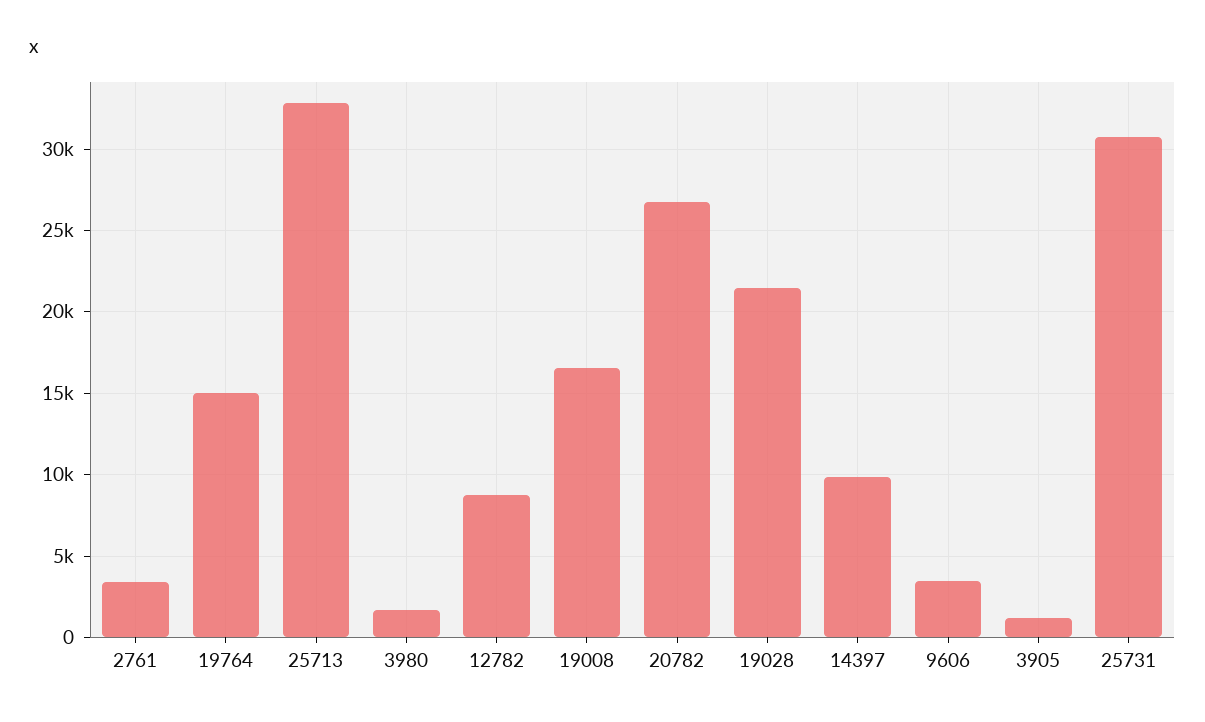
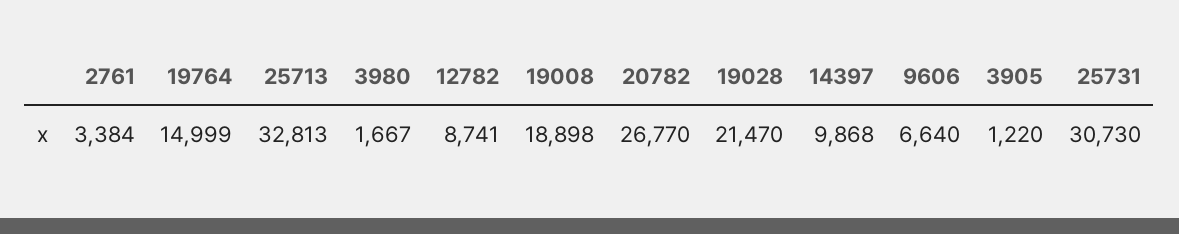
19008: 16500 -> 18898
9606: 3500 -> 6640

